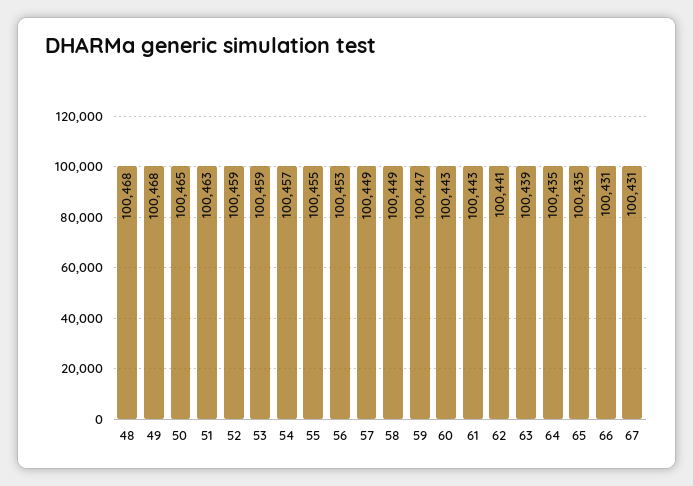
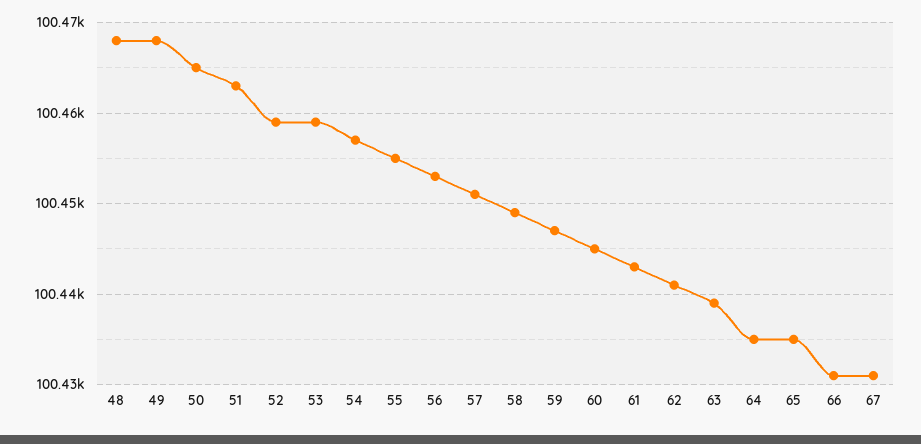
57: 100449 -> 100451
60: 100443 -> 100445

